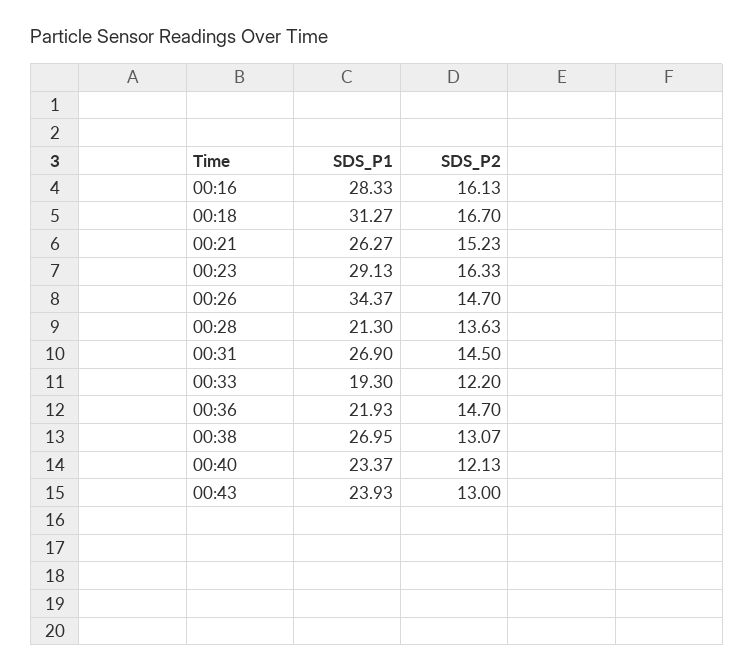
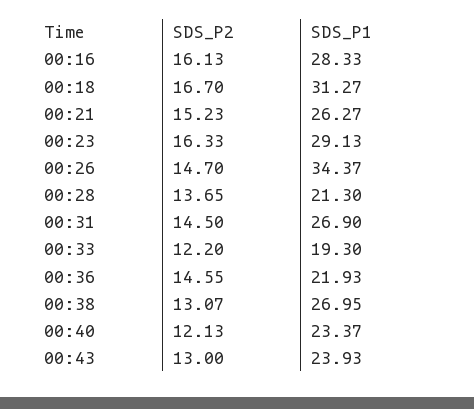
SDS_P2, 00:28: 13.63 -> 13.65
SDS_P2, 00:36: 14.7 -> 14.55

